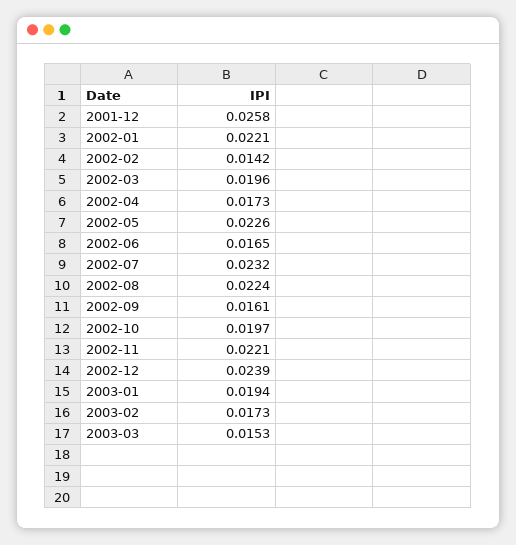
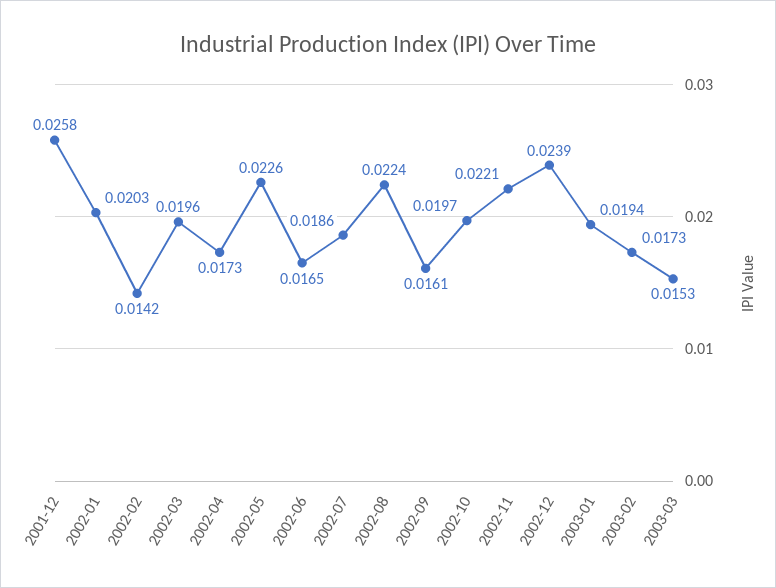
2002-01: 0.0221 -> 0.0203
2002-07: 0.0232 -> 0.0186

